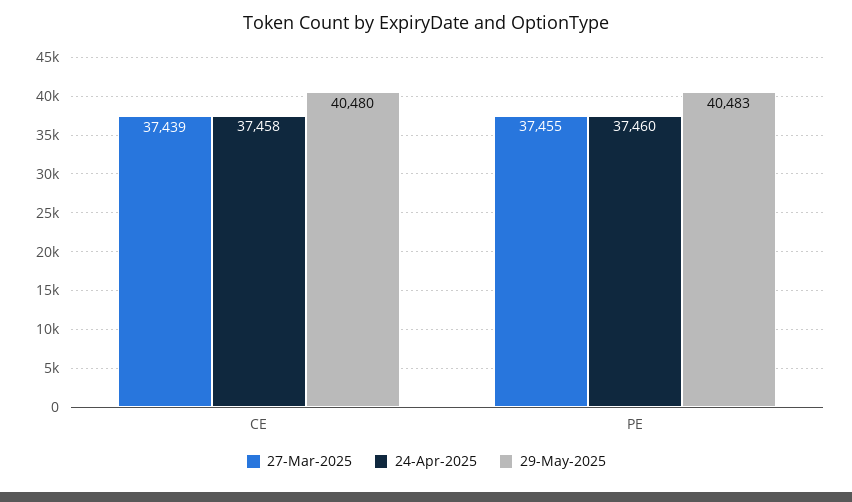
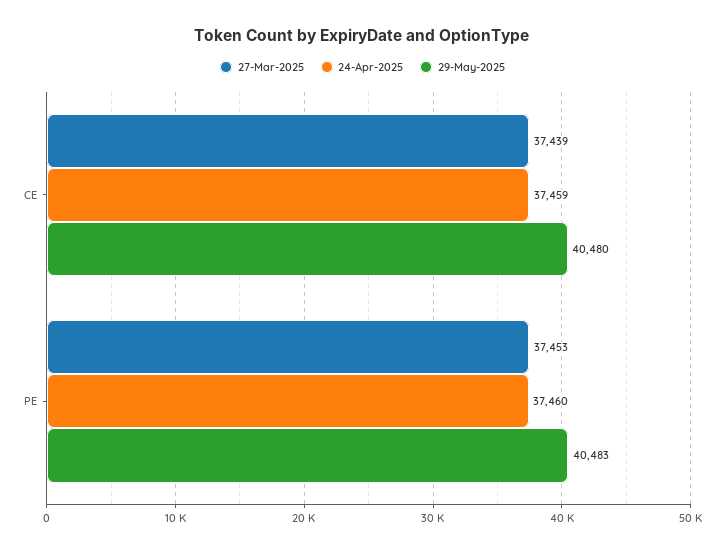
24-Apr-2025, CE: 37458 -> 37459
27-Mar-2025, PE: 37455 -> 37453

